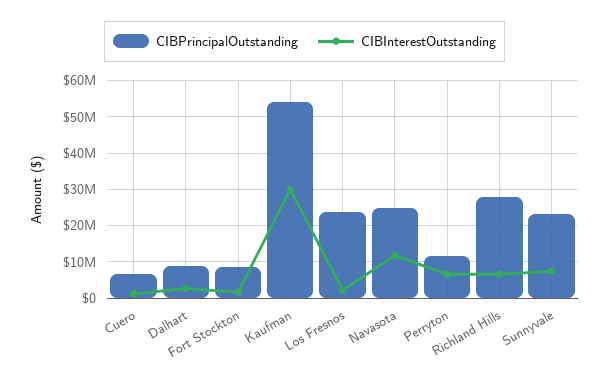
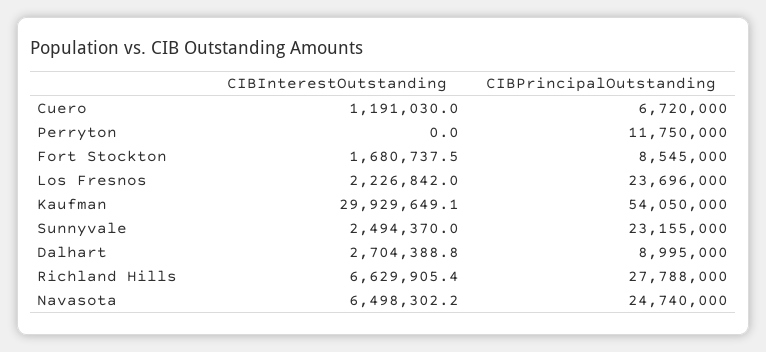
CIBInterestOutstanding, Navasota: 12000000 -> 6498302.2
CIBInterestOutstanding, Perryton: 6000000 -> 0
CIBInterestOutstanding, Sunnyvale: 8000000 -> 2494370

